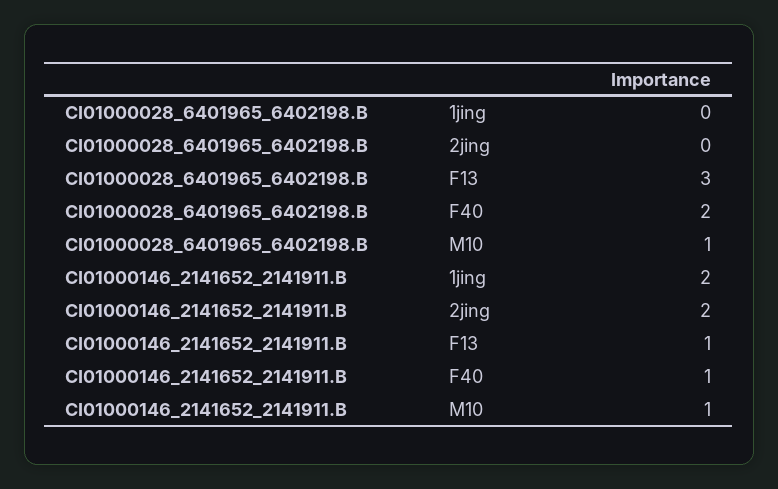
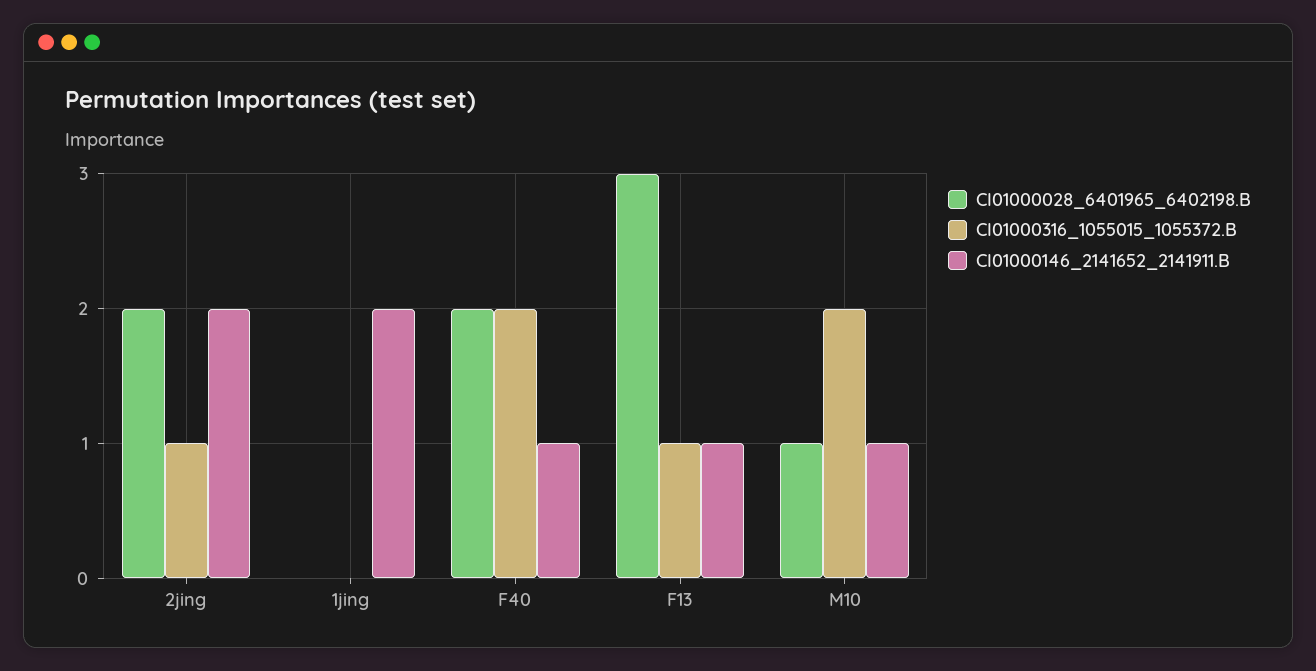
CI01000028_6401965_6402198.B, 2jing: 0 -> 2
CI01000316_1055015_1055372.B, 2jing: none -> 1
CI01000316_1055015_1055372.B, 1jing: none -> 0
CI01000316_1055015_1055372.B, F40: none -> 2
CI01000316_1055015_1055372.B, F13: none -> 1
CI01000316_1055015_1055372.B, M10: none -> 2

